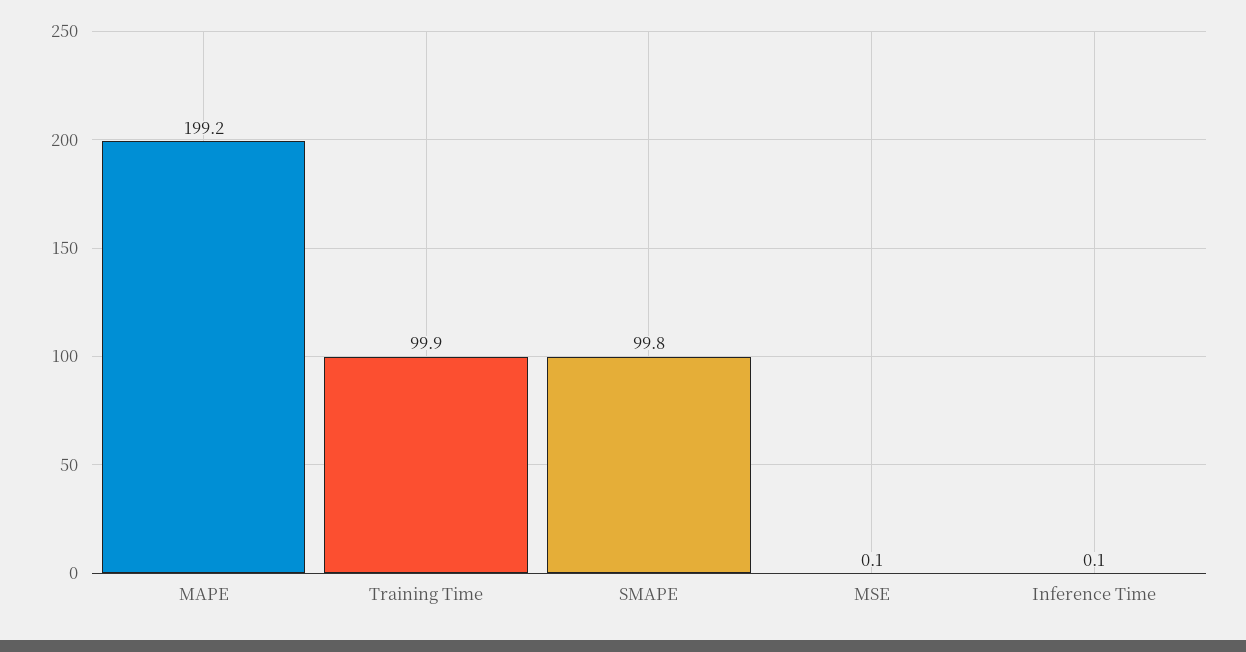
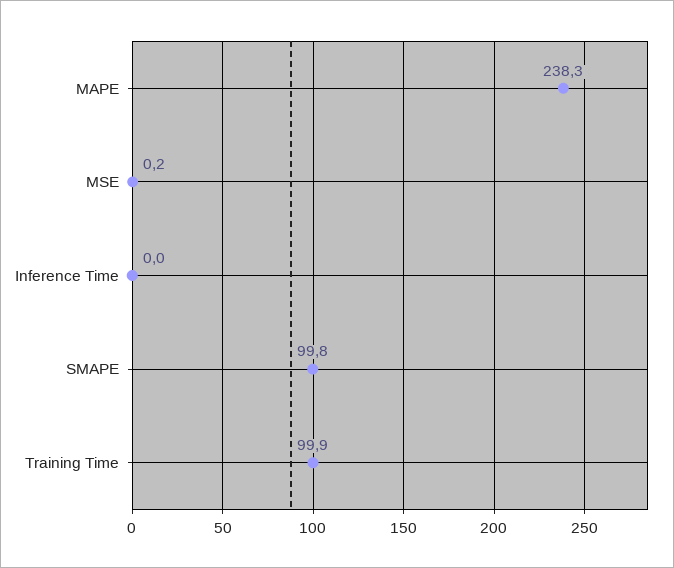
MAPE: 199.2 -> 238.3
MSE: 0.1 -> 0.2
Inference Time: 0.1 -> 0

